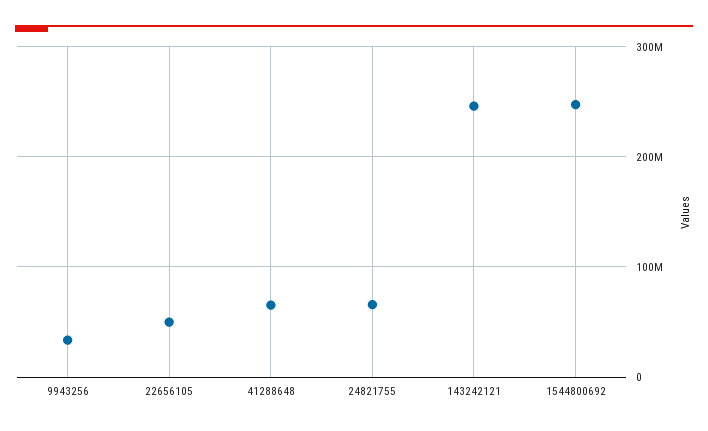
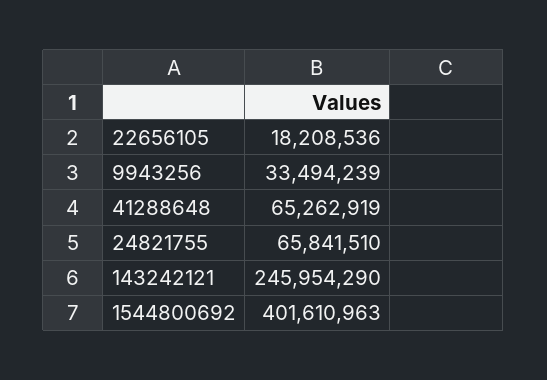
22656105: 50000000 -> 18208536
1544800692: 250000000 -> 401610963

